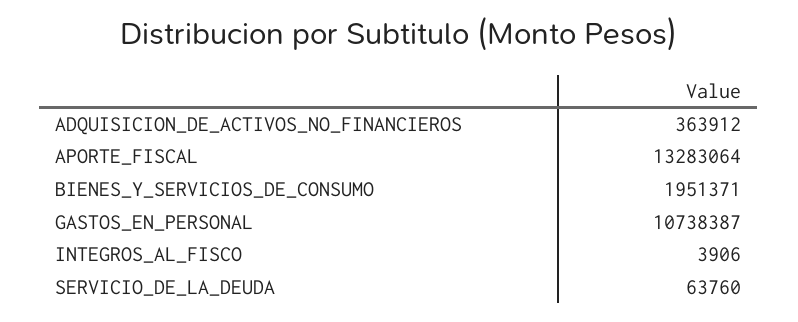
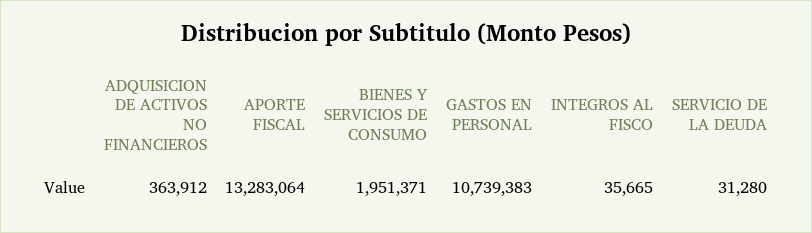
GASTOS_EN_PERSONAL: 10738387 -> 10739383
INTEGROS_AL_FISCO: 3906 -> 35665
SERVICIO_DE_LA_DEUDA: 63760 -> 31280

